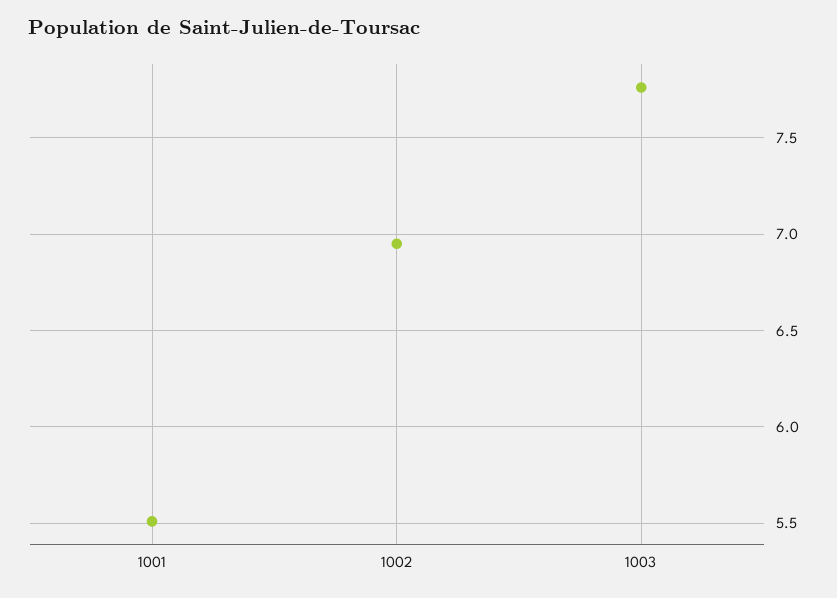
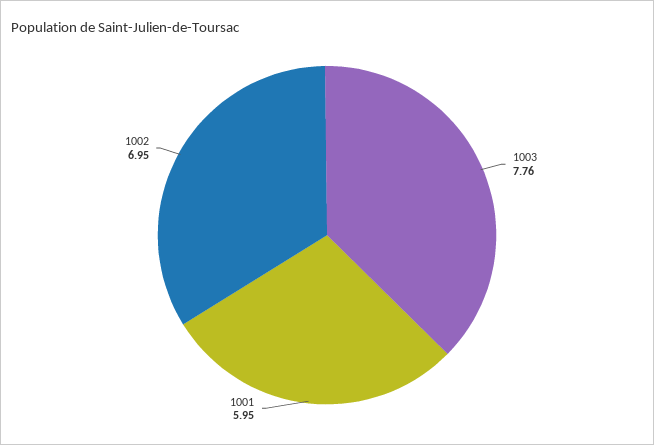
1001: 5.5 -> 5.95

